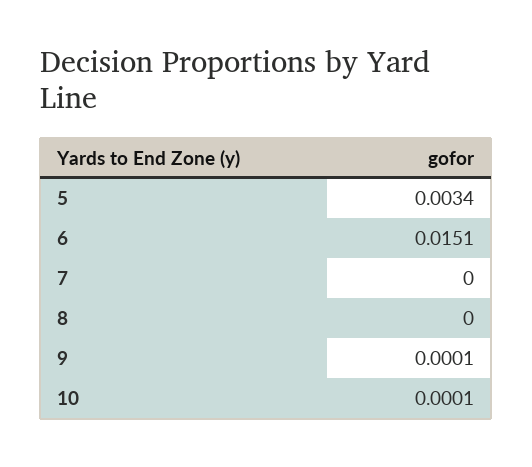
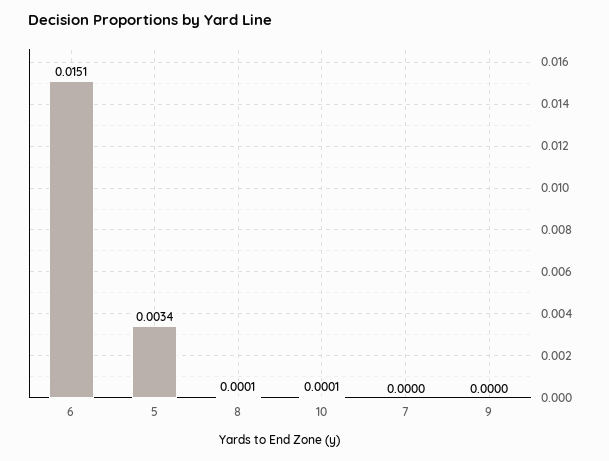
8: 0 -> 0.0001
9: 0.0001 -> 0

